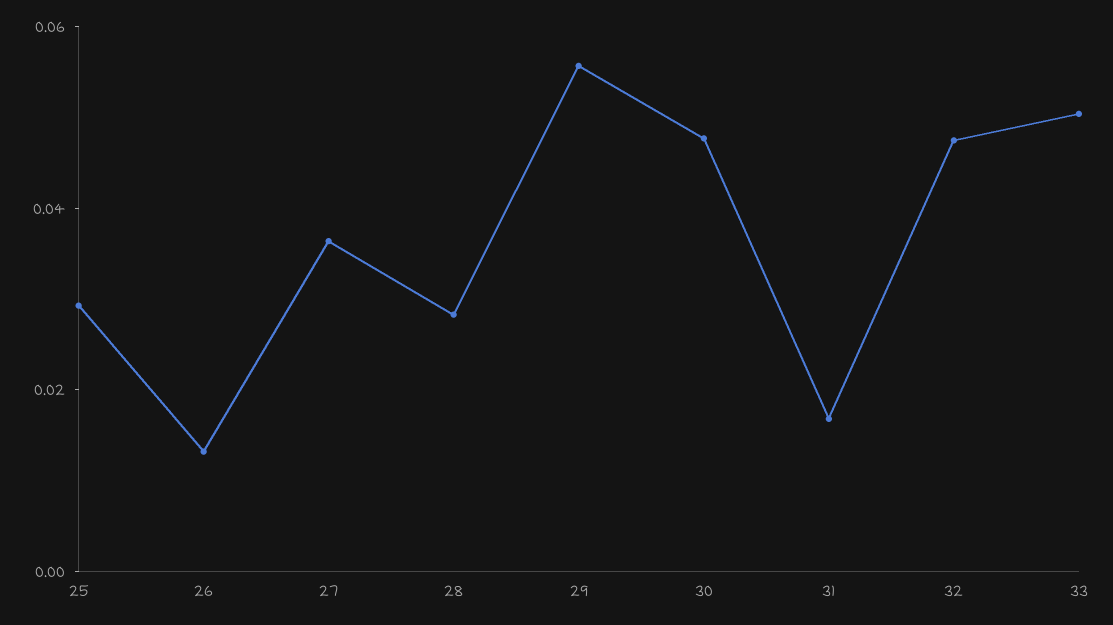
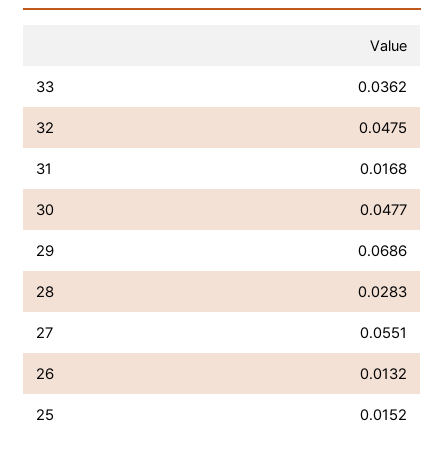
25: 0.03 -> 0.0152
27: 0.035 -> 0.0551
29: 0.055 -> 0.0686
33: 0.05 -> 0.0362

